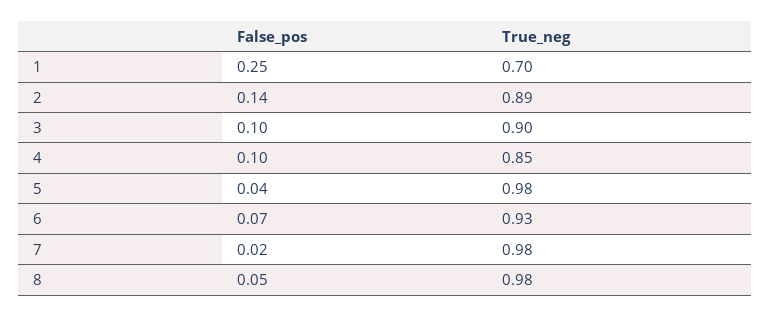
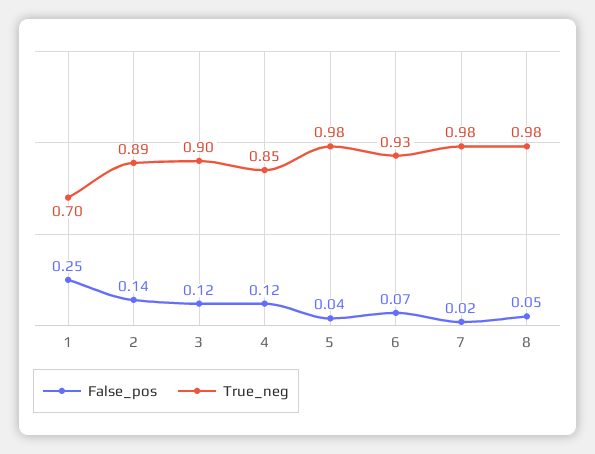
False_pos, 3: 0.1 -> 0.12
False_pos, 4: 0.1 -> 0.12

